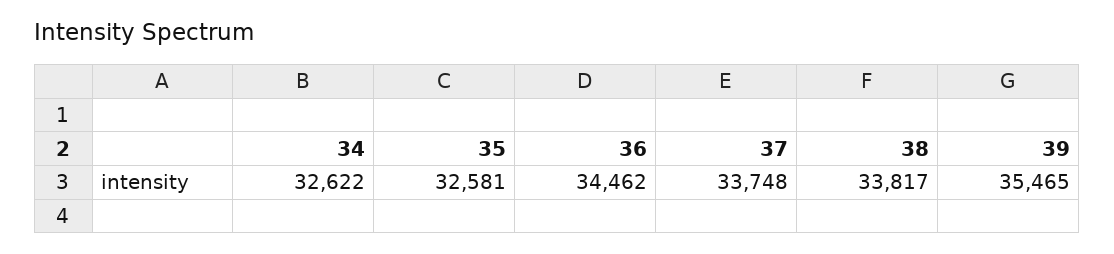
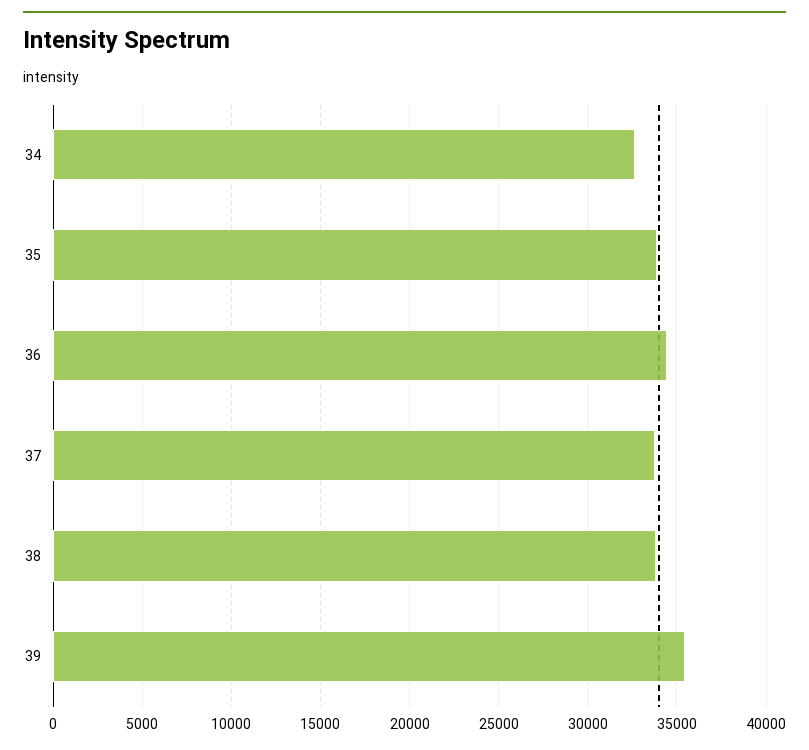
35: 32581 -> 34000

